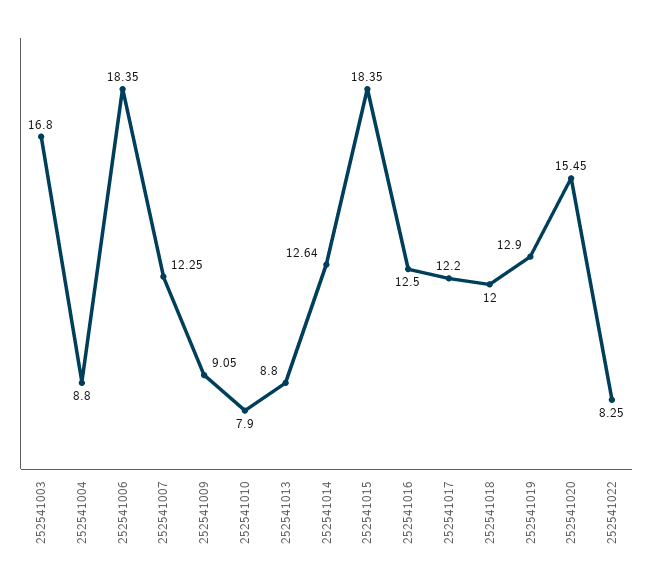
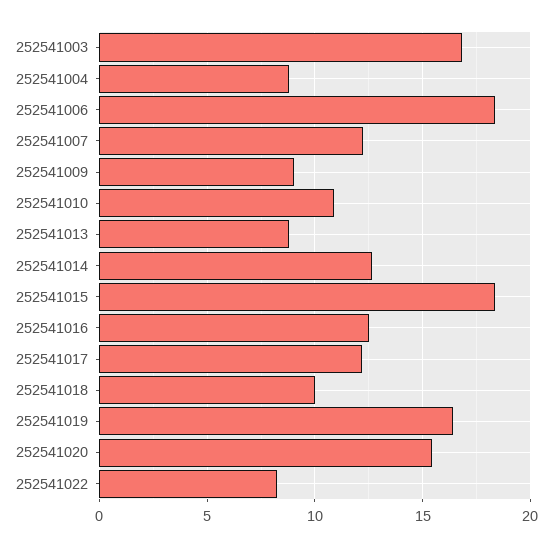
252541010: 7.9 -> 11
252541018: 12 -> 10
252541019: 12.9 -> 16.5

